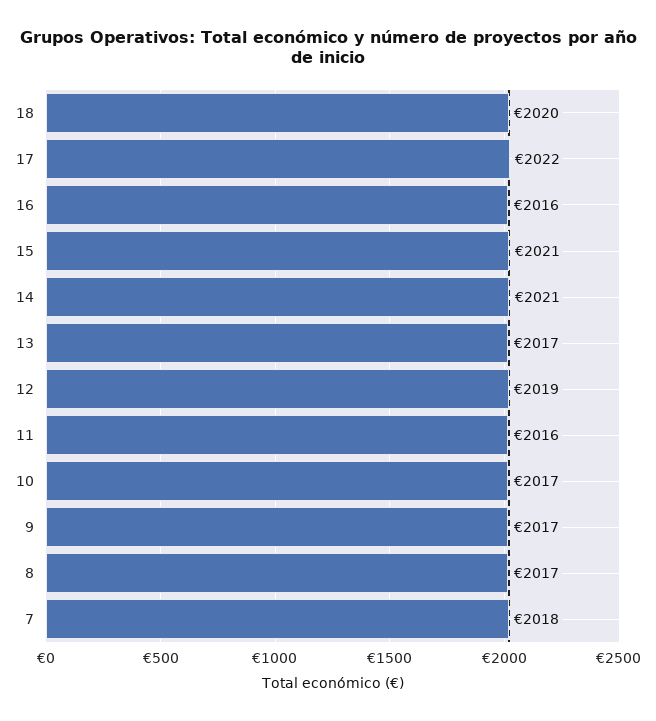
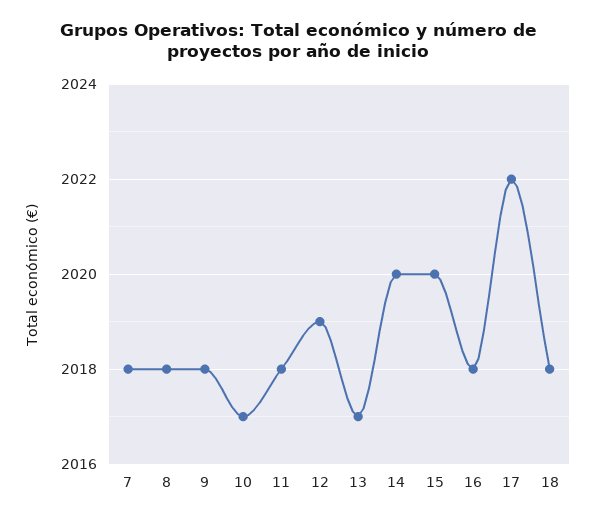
18: 2020 -> 2018
16: 2016 -> 2018
15: 2021 -> 2020
14: 2021 -> 2020
11: 2016 -> 2018
9: 2017 -> 2018
8: 2017 -> 2018

